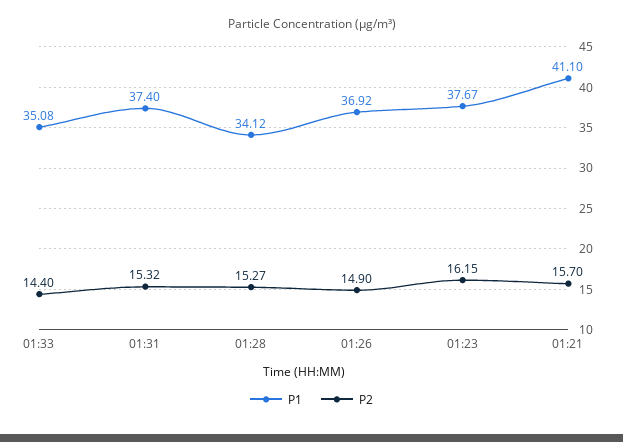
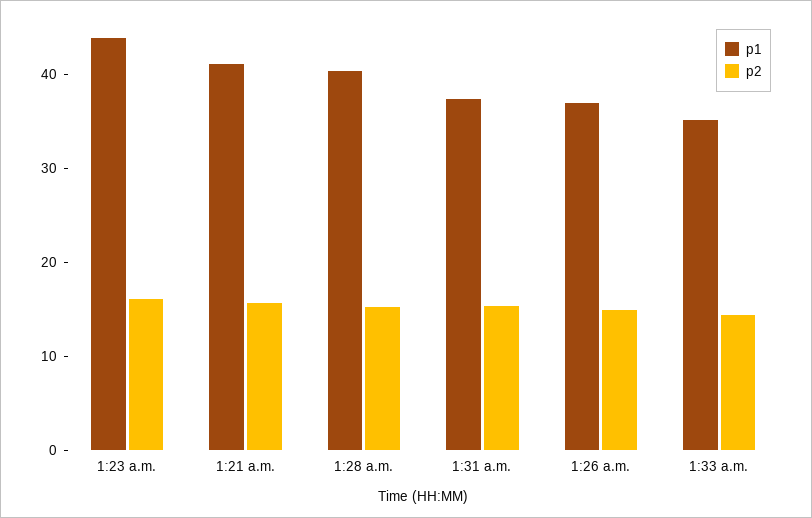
P1, 01:28: 34.12 -> 40
P1, 01:23: 37.67 -> 44

